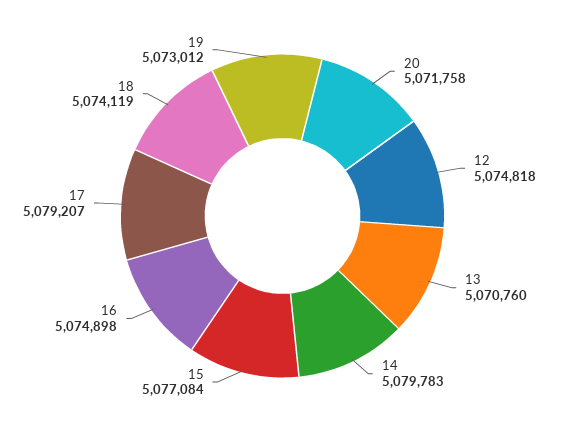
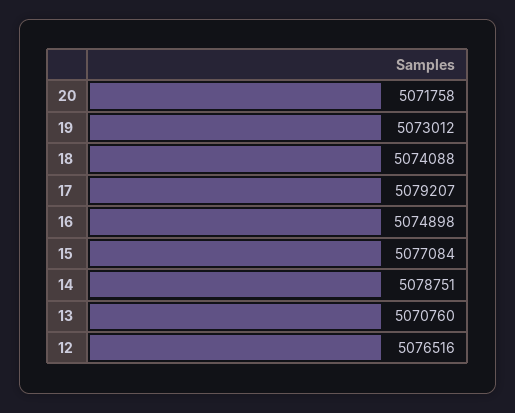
12: 5074818 -> 5076516
14: 5079783 -> 5078751
18: 5074119 -> 5074088

